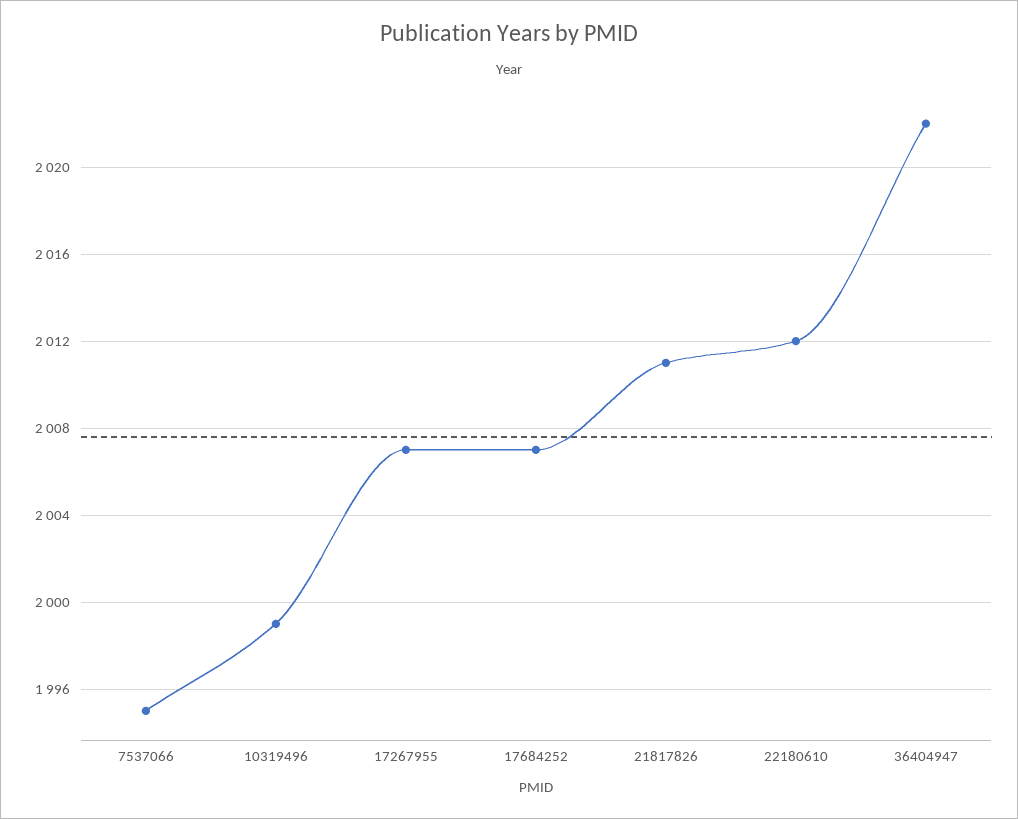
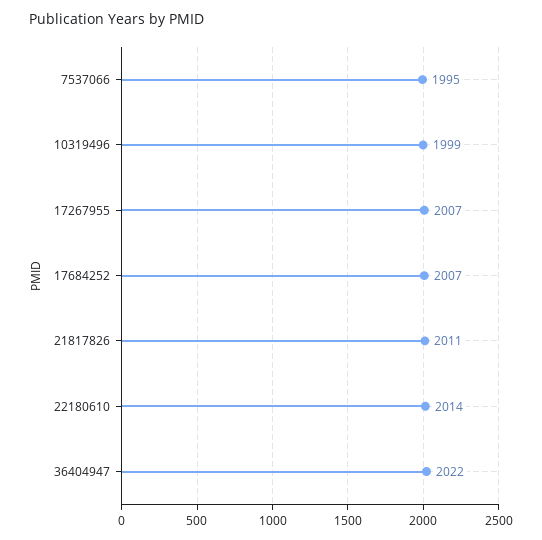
22180610: 2012 -> 2014

